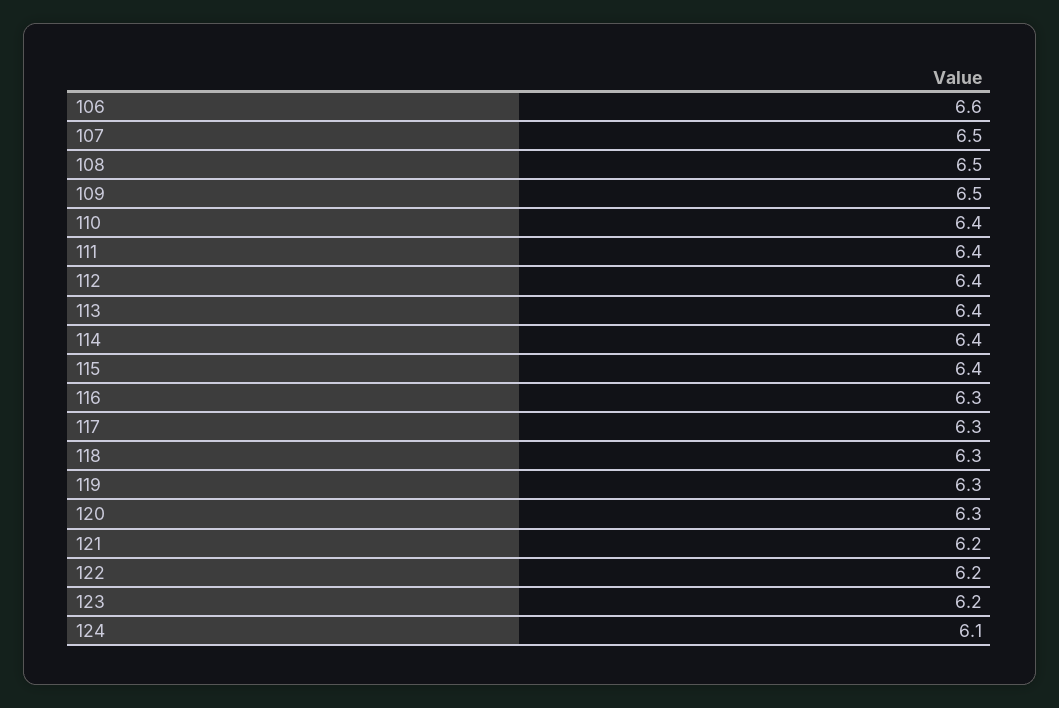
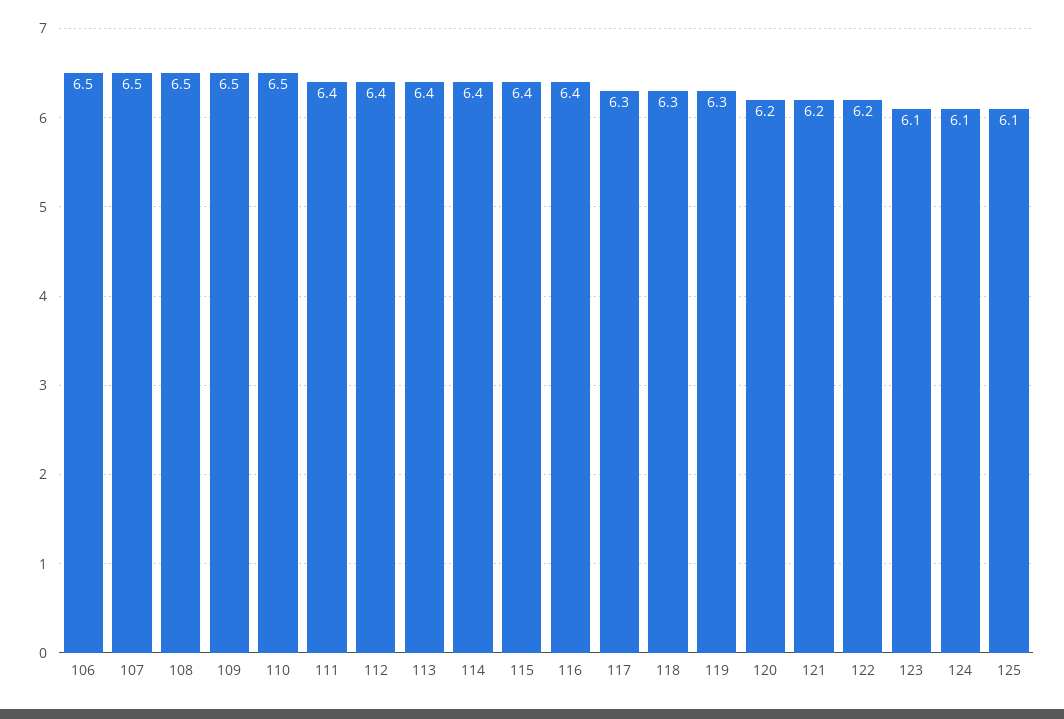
106: 6.6 -> 6.5
110: 6.4 -> 6.5
116: 6.3 -> 6.4
120: 6.3 -> 6.2
123: 6.2 -> 6.1
125: none -> 6.1

